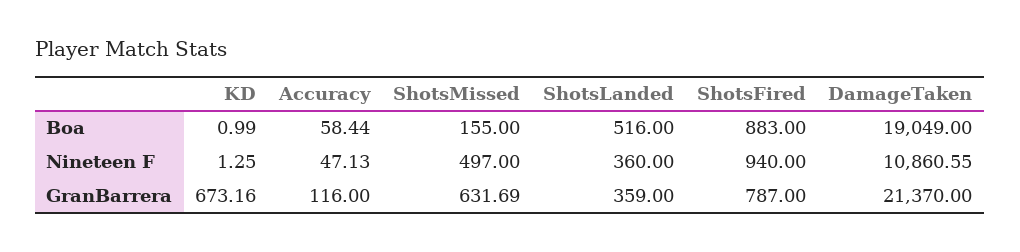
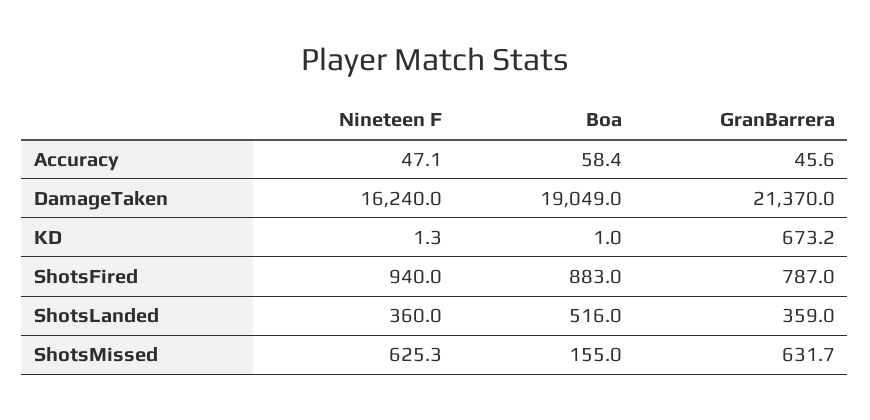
ShotsMissed, Nineteen F: 497 -> 625.3
DamageTaken, Nineteen F: 10860.55 -> 16240
Accuracy, GranBarrera: 116 -> 45.6

